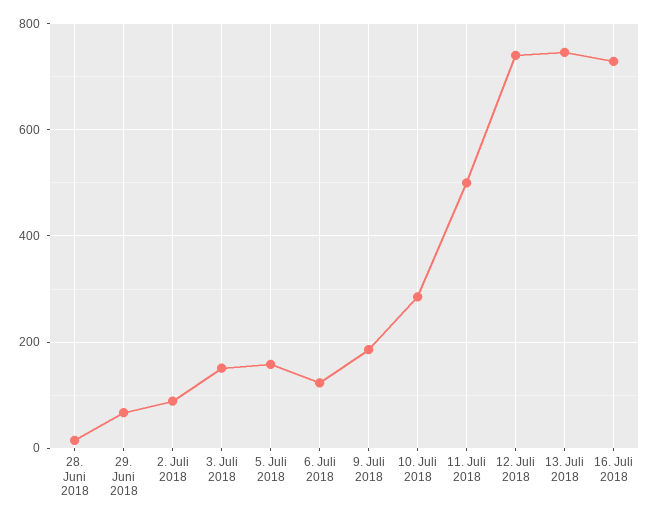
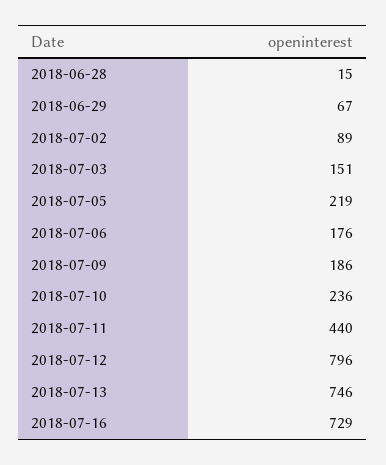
5. Juli 2018: 160 -> 219
6. Juli 2018: 120 -> 176
10. Juli 2018: 280 -> 236
11. Juli 2018: 500 -> 440
12. Juli 2018: 740 -> 796

